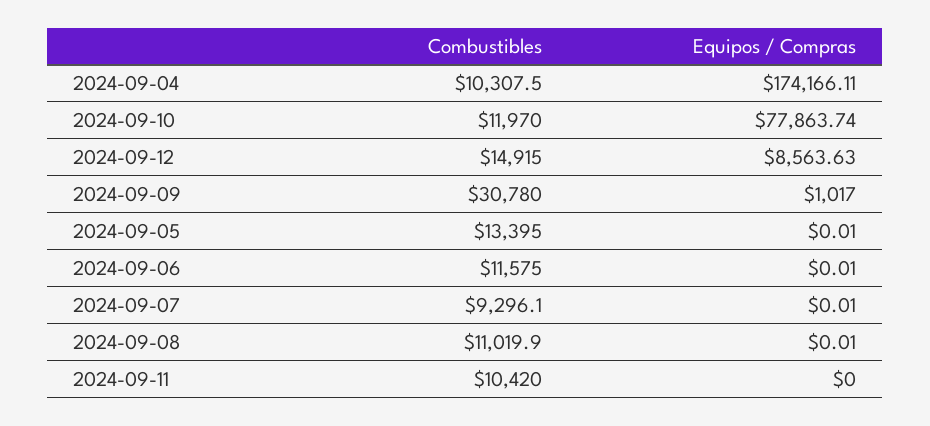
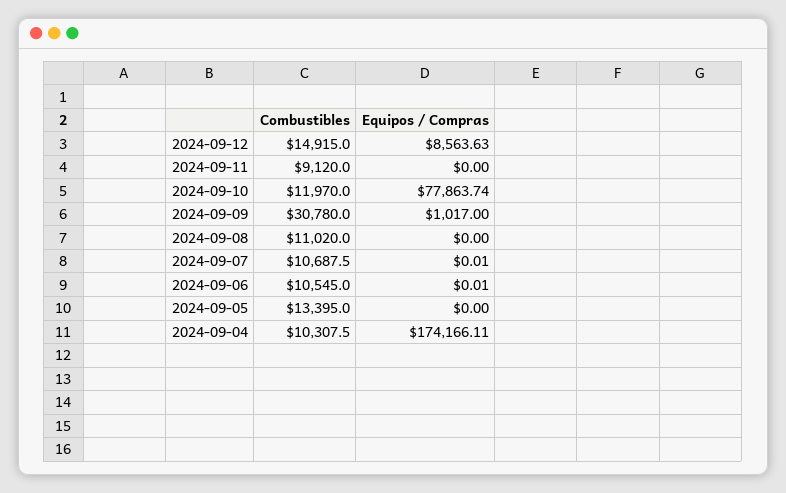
Equipos / Compras, 2024-09-05: 0.01 -> 0
Combustibles, 2024-09-06: 11575 -> 10545
Combustibles, 2024-09-07: 9296.1 -> 10687.5
Combustibles, 2024-09-08: 11019.9 -> 11020
Equipos / Compras, 2024-09-08: 0.01 -> 0
Combustibles, 2024-09-11: 10420 -> 9120

